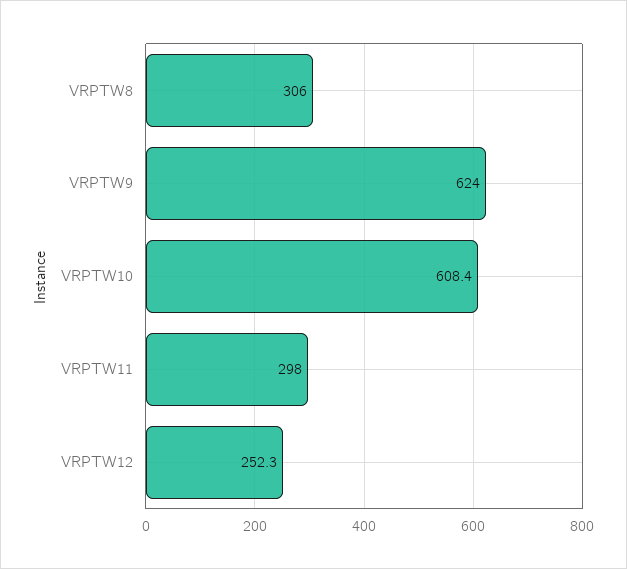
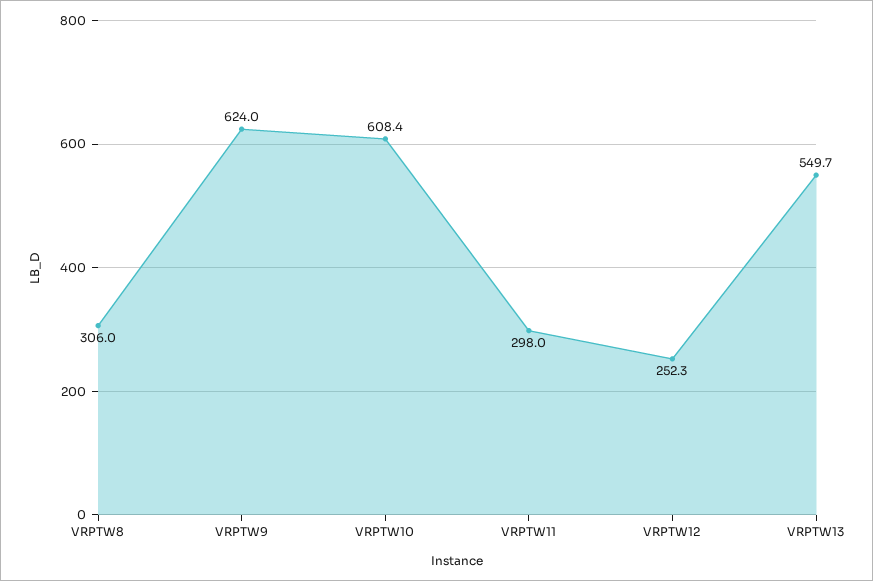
VRPTW13: none -> 549.7

